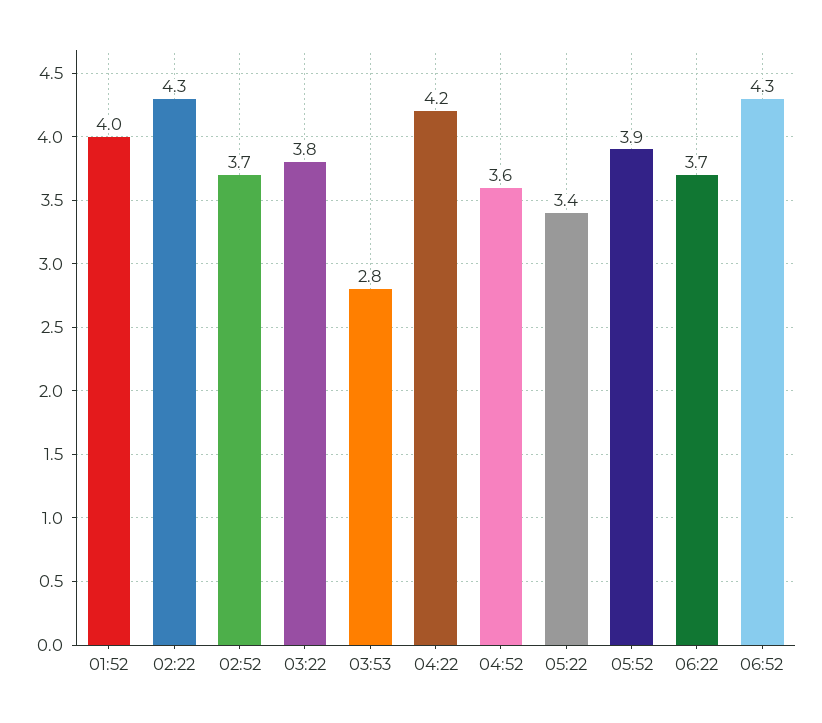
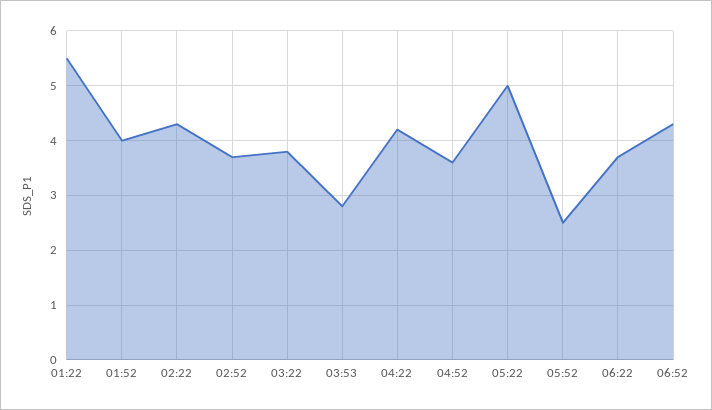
05:22: 3.4 -> 5
05:52: 3.9 -> 2.5
01:22: none -> 5.5

